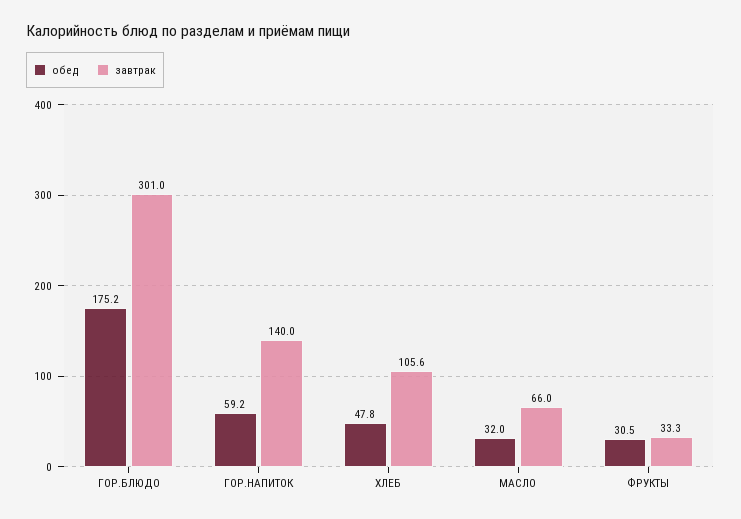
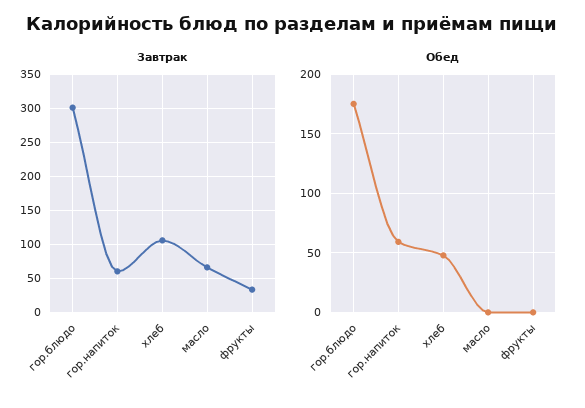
завтрак, ГОР.НАПИТОК: 140 -> 60
обед, МАСЛО: 32 -> 0
обед, ФРУКТЫ: 30.5 -> 0

